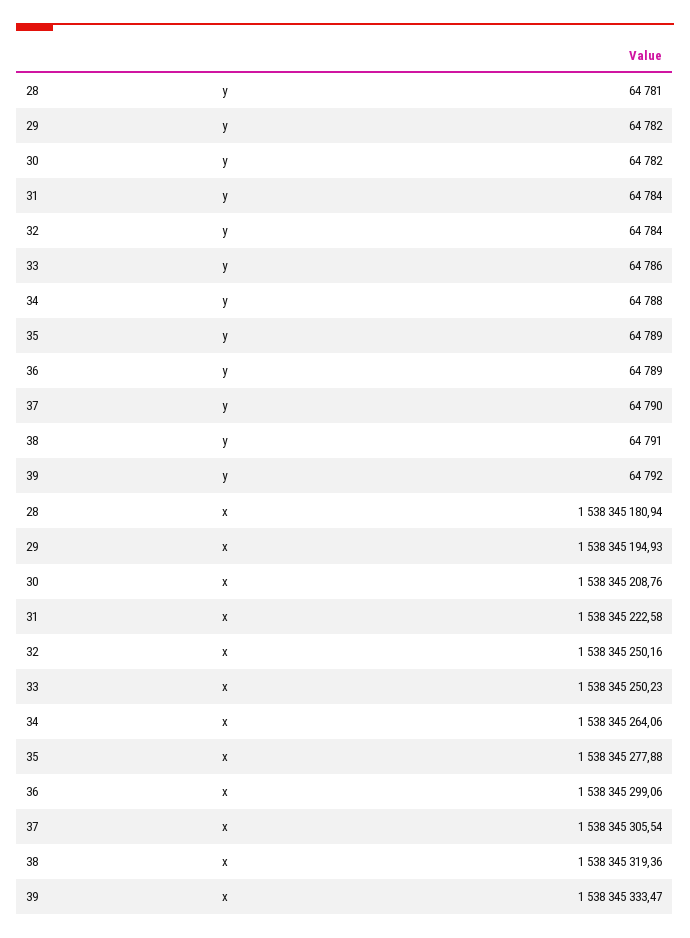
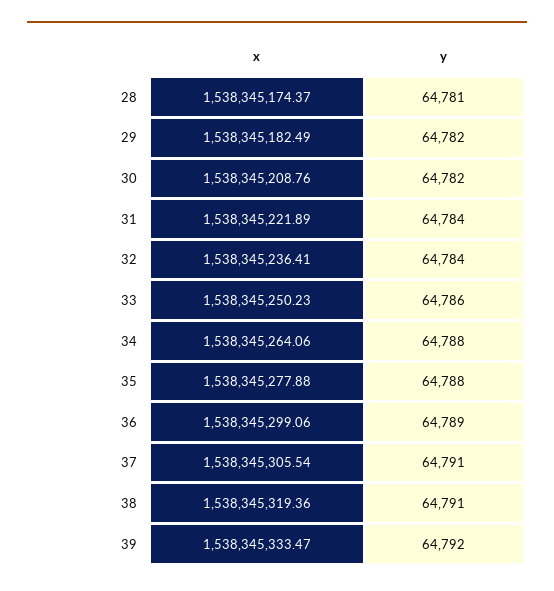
35, y: 64789 -> 64788
37, y: 64790 -> 64791
28, x: 1538345180.94 -> 1538345174.37
29, x: 1538345194.93 -> 1538345182.49
31, x: 1538345222.58 -> 1538345221.89
32, x: 1538345250.16 -> 1538345236.41

